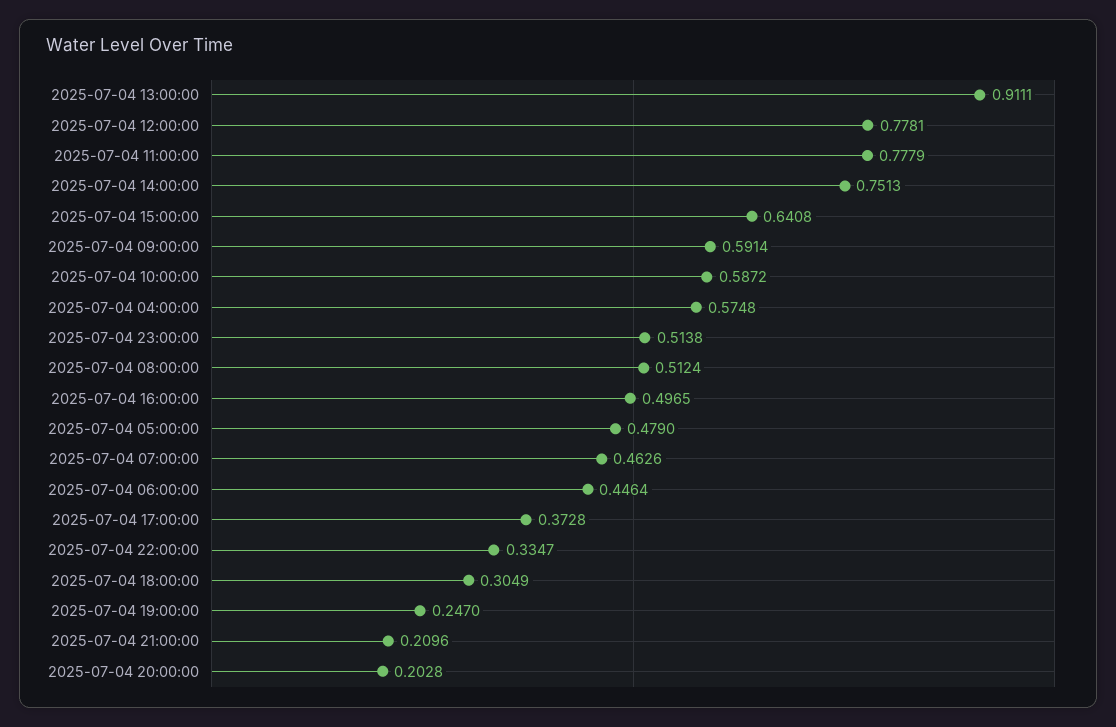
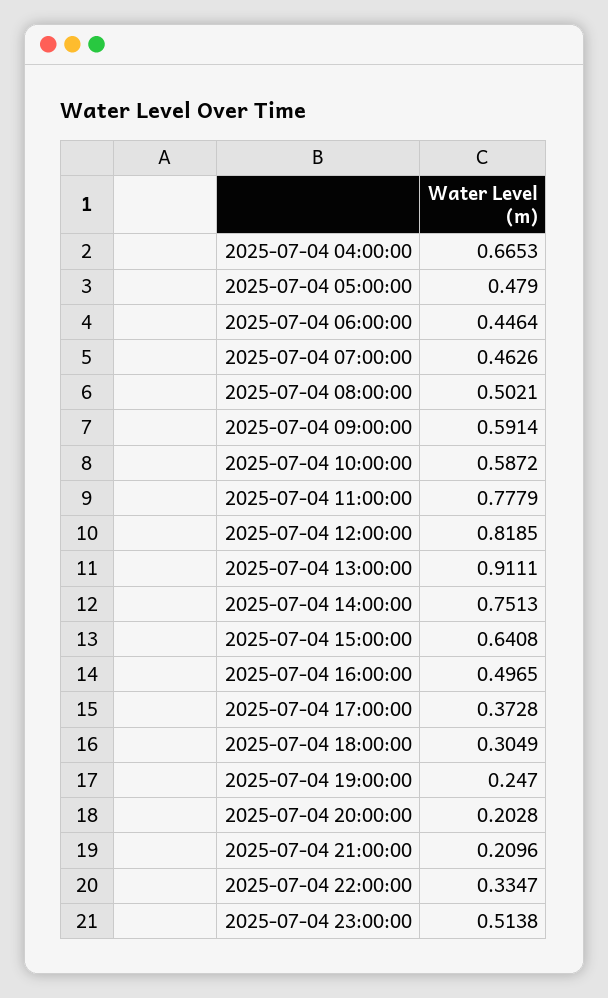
2025-07-04 12:00:00: 0.7781 -> 0.8185
2025-07-04 04:00:00: 0.5748 -> 0.6653
2025-07-04 08:00:00: 0.5124 -> 0.5021

